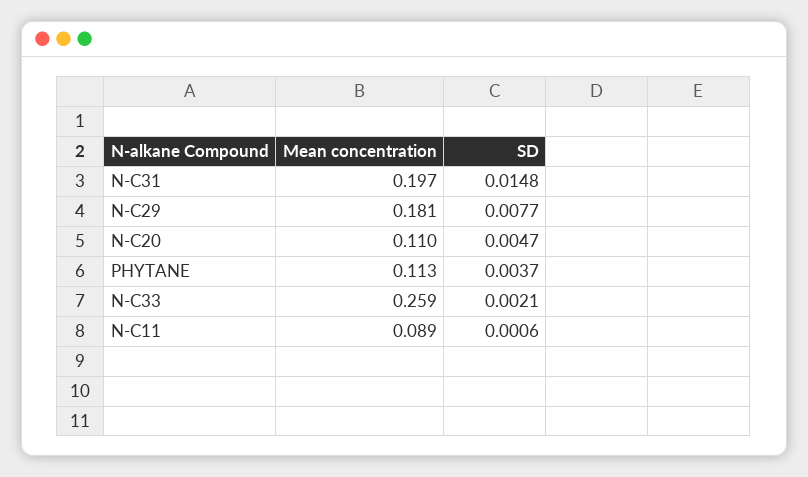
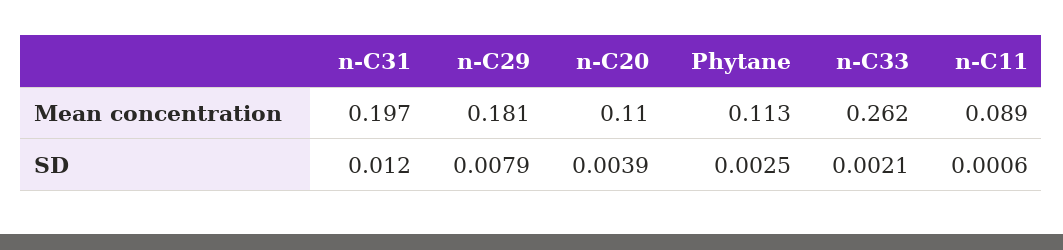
SD, N-C31: 0.0148 -> 0.012
SD, N-C29: 0.0077 -> 0.0079
SD, N-C20: 0.0047 -> 0.0039
SD, PHYTANE: 0.0037 -> 0.0025
Mean concentration, N-C33: 0.259 -> 0.262

